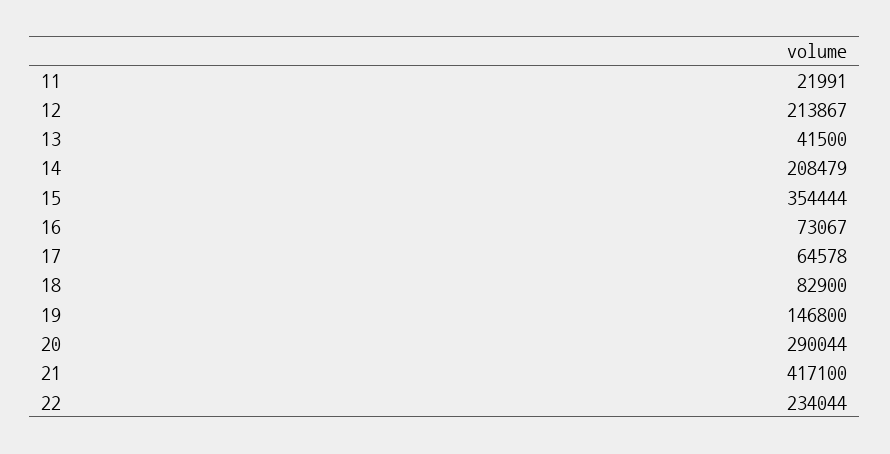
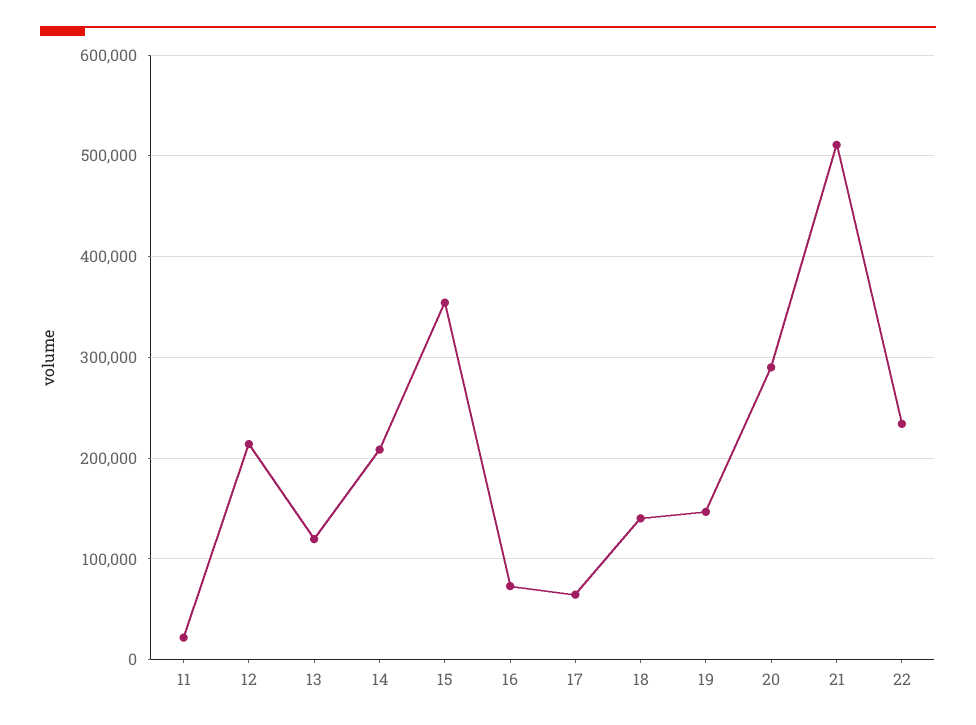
13: 41500 -> 120000
18: 82900 -> 140000
21: 417100 -> 510000

